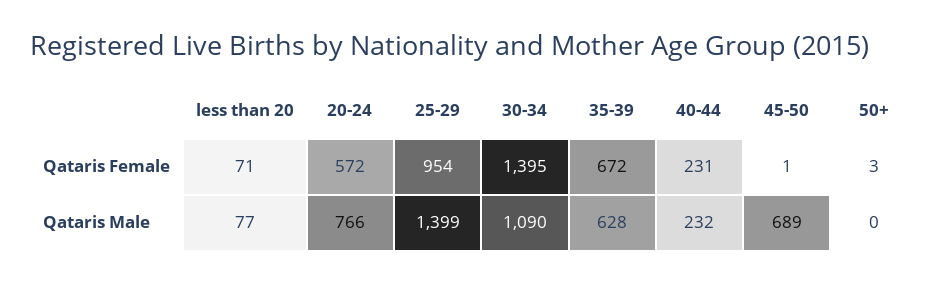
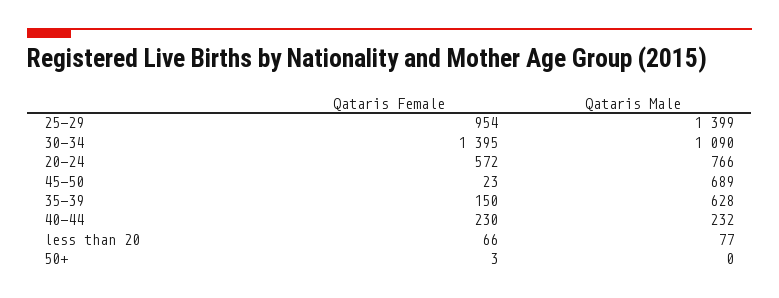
less than 20, Qataris Female: 71 -> 66
35-39, Qataris Female: 672 -> 150
40-44, Qataris Female: 231 -> 230
45-50, Qataris Female: 1 -> 23

